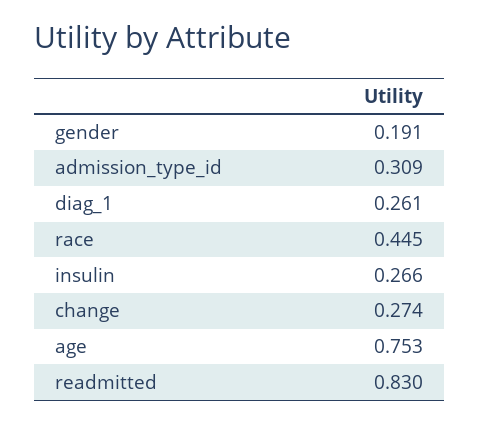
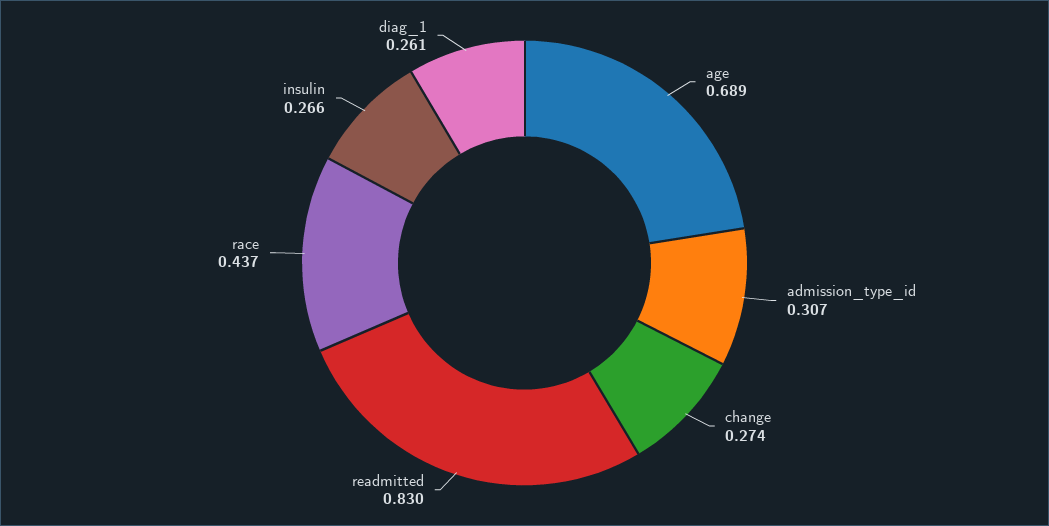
gender: 0.191 -> none
admission_type_id: 0.309 -> 0.307
race: 0.445 -> 0.437
age: 0.753 -> 0.689

